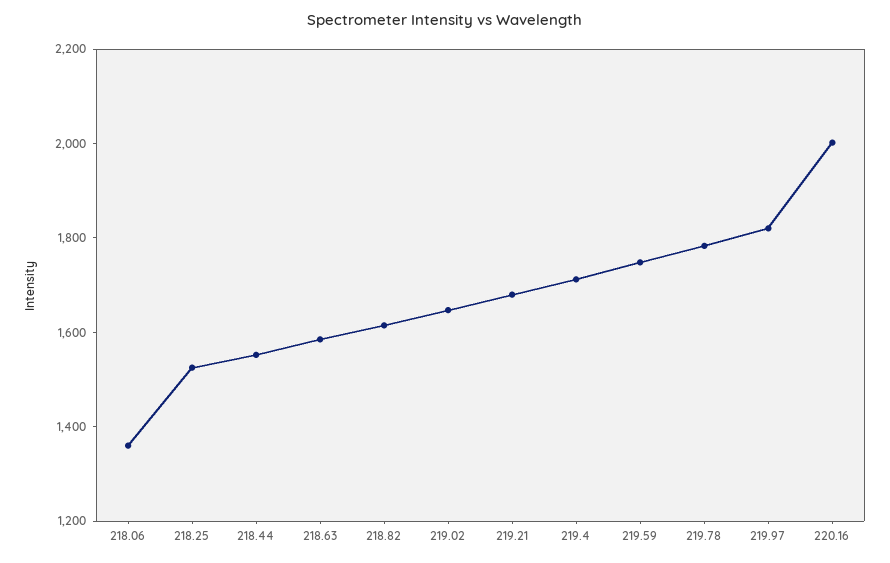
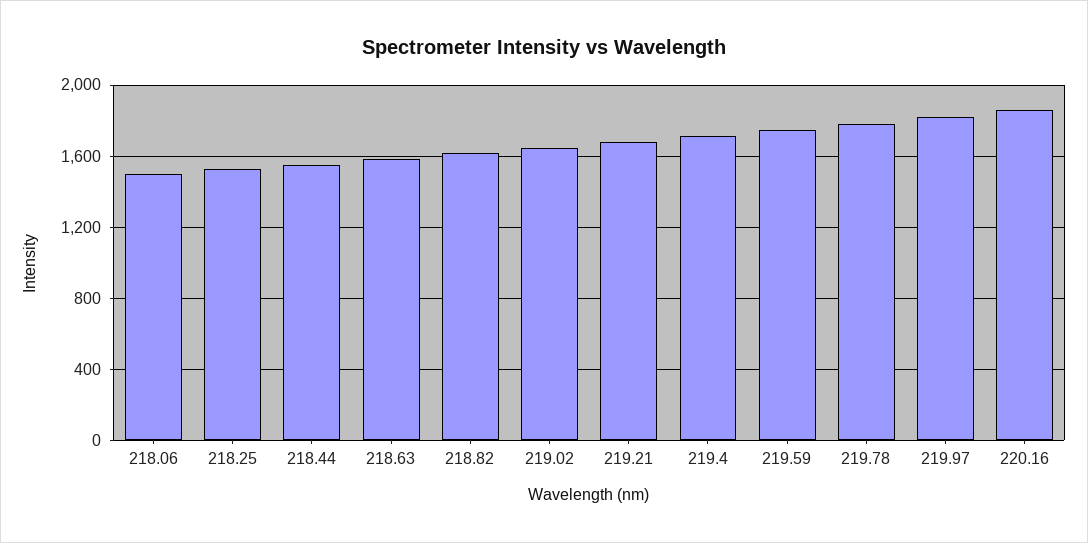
218.06: 1350 -> 1500
220.16: 2000 -> 1850

